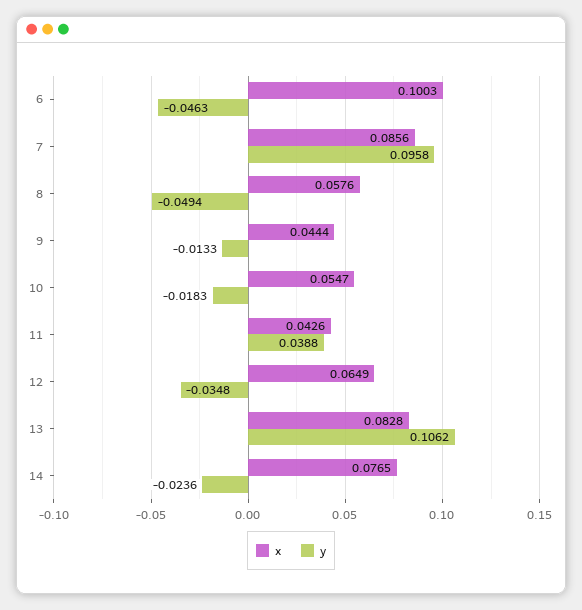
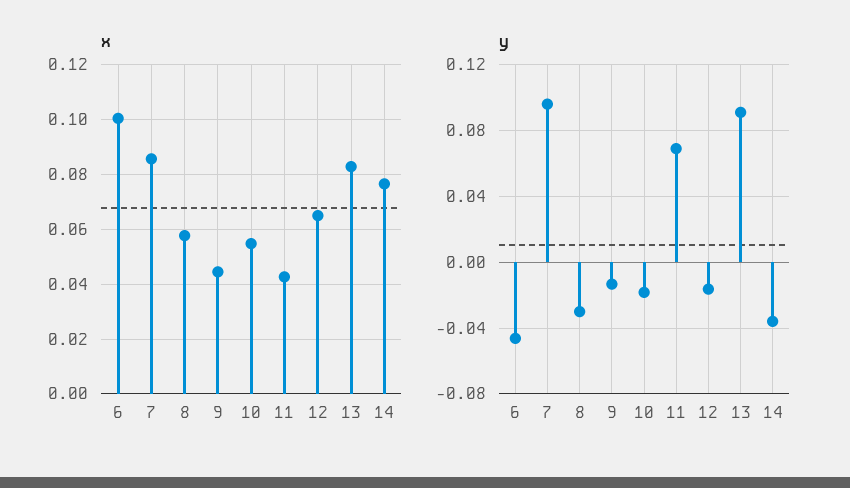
y, 8: -0.0494 -> -0.03
y, 11: 0.0388 -> 0.07
y, 12: -0.0348 -> -0.015
y, 13: 0.1062 -> 0.09
y, 14: -0.0236 -> -0.035

